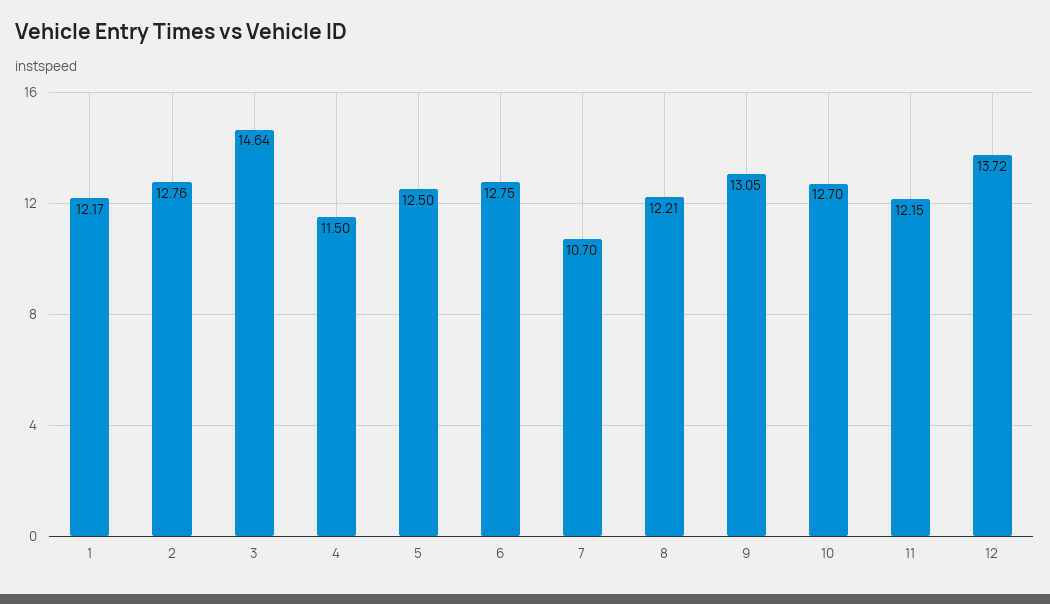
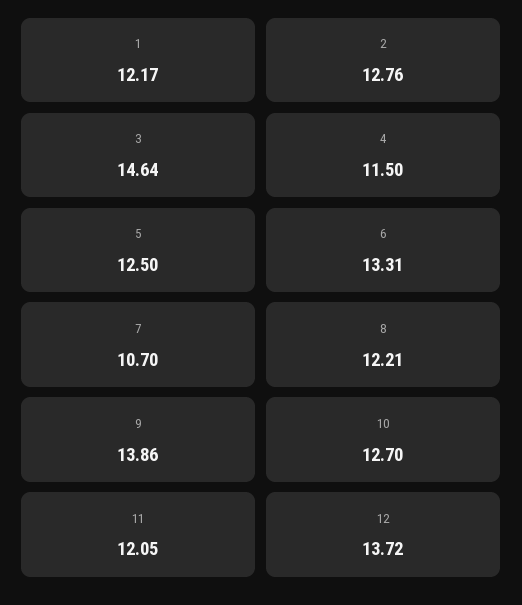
6: 12.75 -> 13.31
9: 13.05 -> 13.86
11: 12.15 -> 12.05

